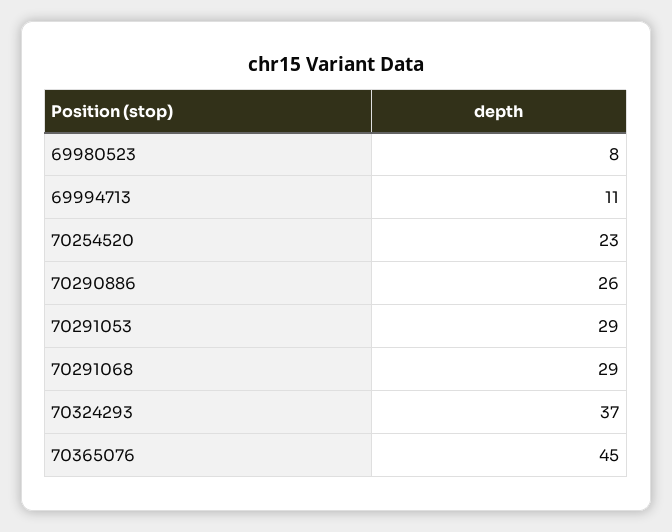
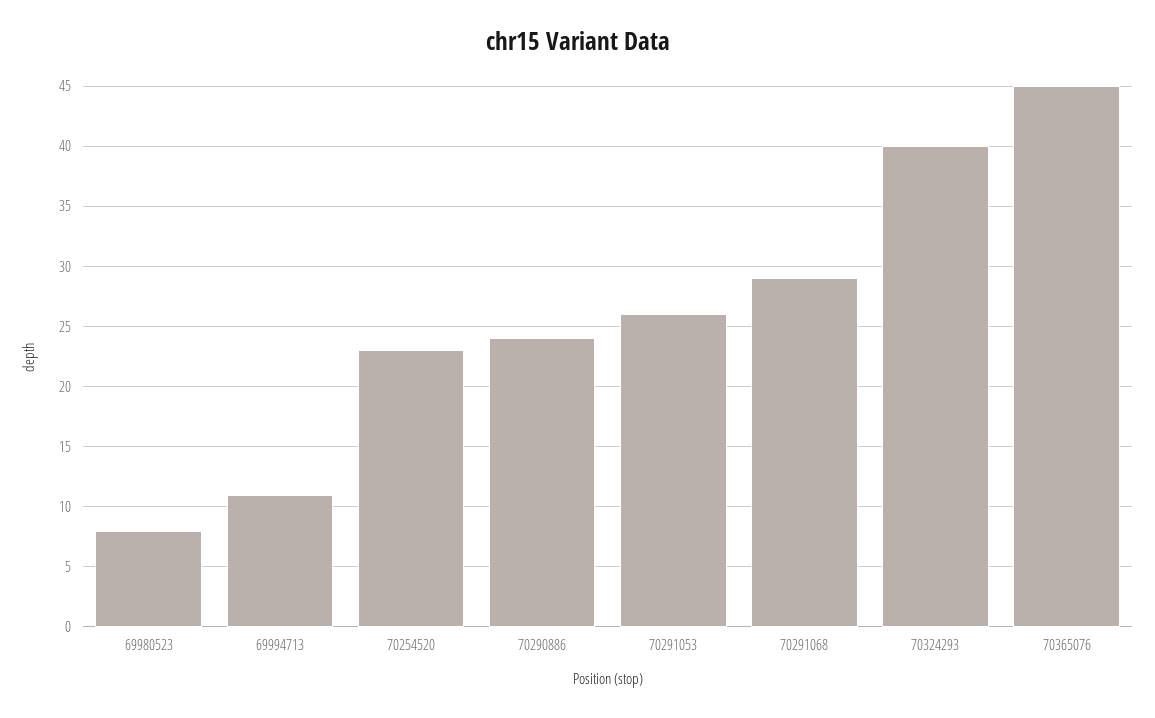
70290886: 26 -> 24
70291053: 29 -> 26
70324293: 37 -> 40

